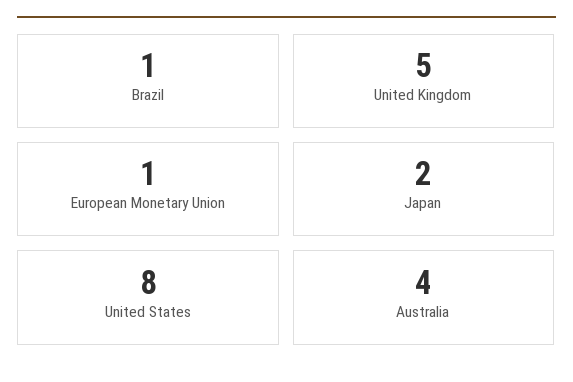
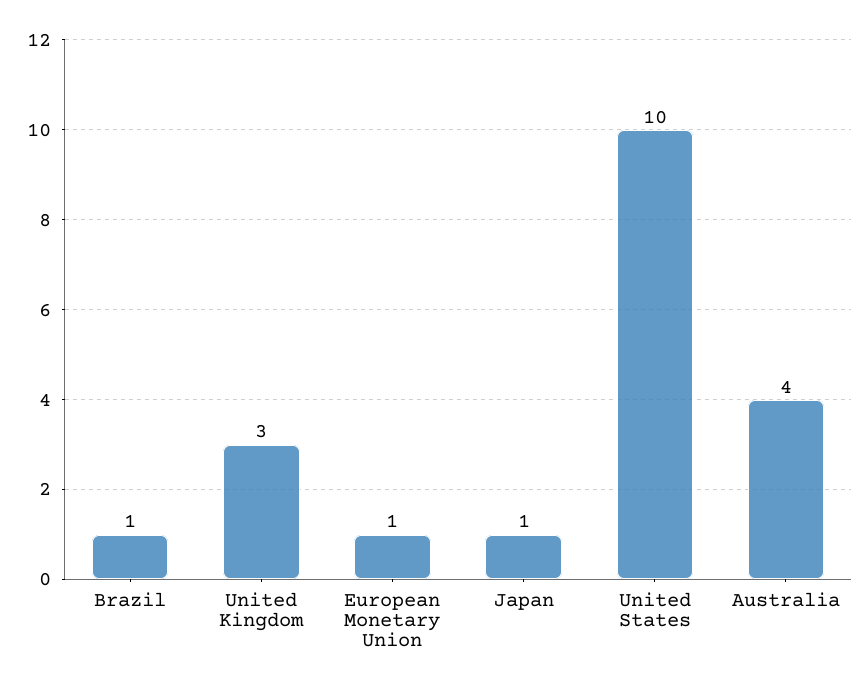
United Kingdom: 5 -> 3
Japan: 2 -> 1
United States: 8 -> 10

